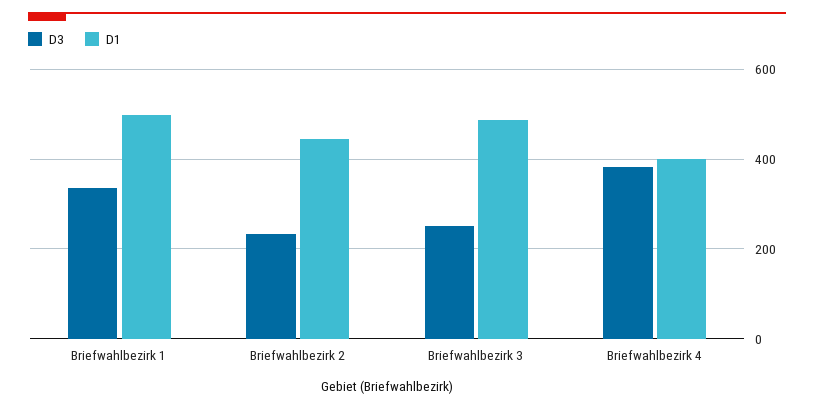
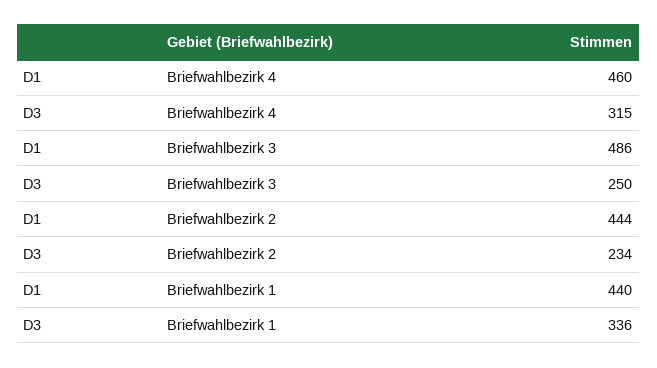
D1, Briefwahlbezirk 1: 500 -> 440
D3, Briefwahlbezirk 4: 380 -> 315
D1, Briefwahlbezirk 4: 400 -> 460

